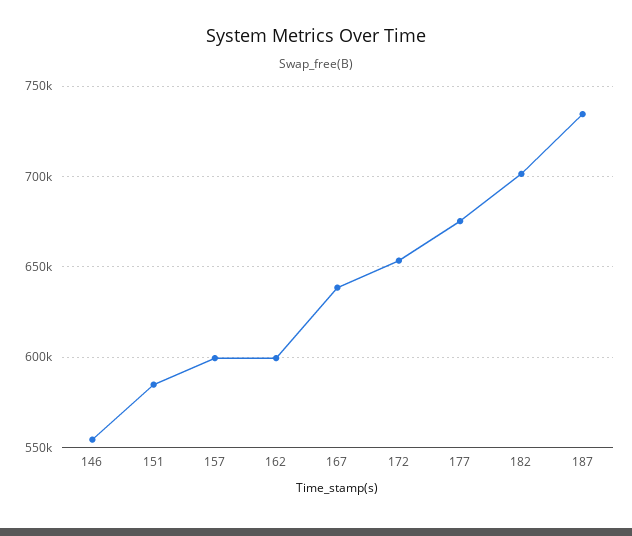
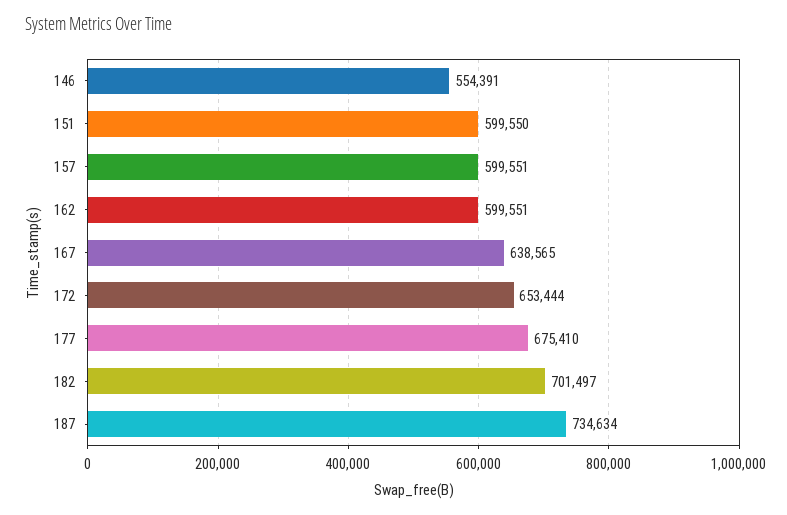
151: 585000 -> 599550

